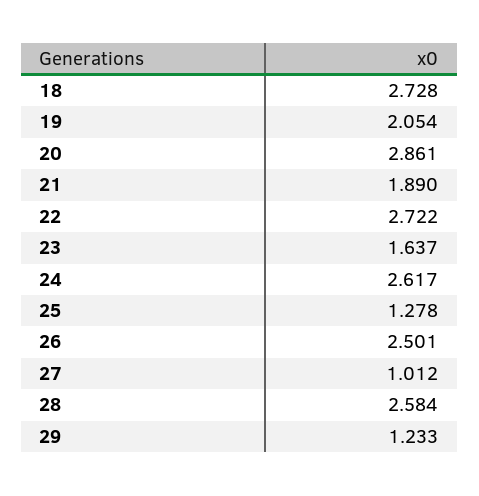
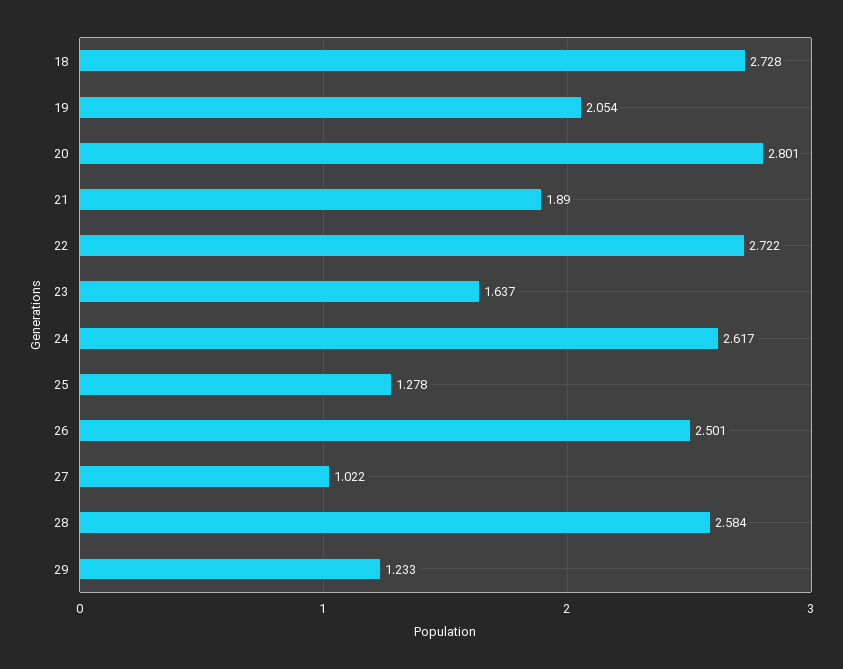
20: 2.861 -> 2.801
27: 1.012 -> 1.022

